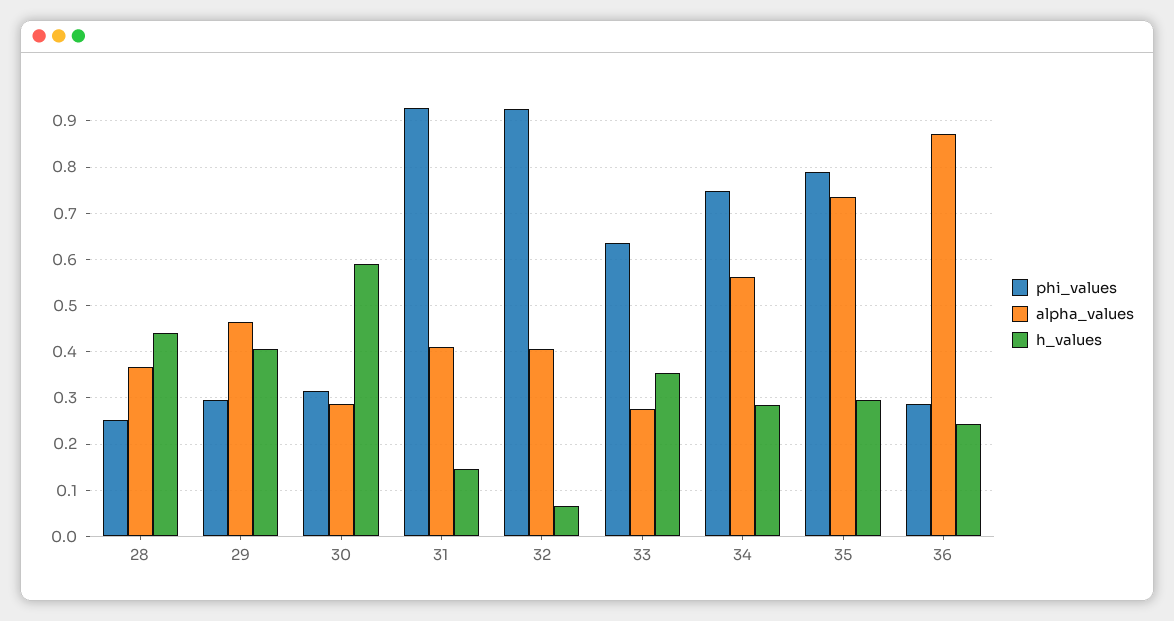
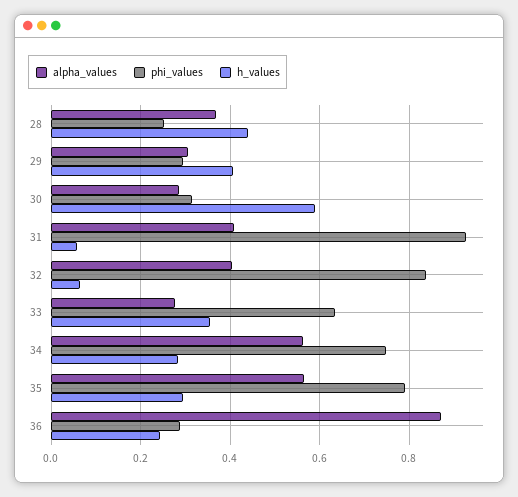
alpha_values, 29: 0.46 -> 0.3
h_values, 31: 0.14 -> 0.06
phi_values, 32: 0.92 -> 0.84
alpha_values, 35: 0.74 -> 0.56

